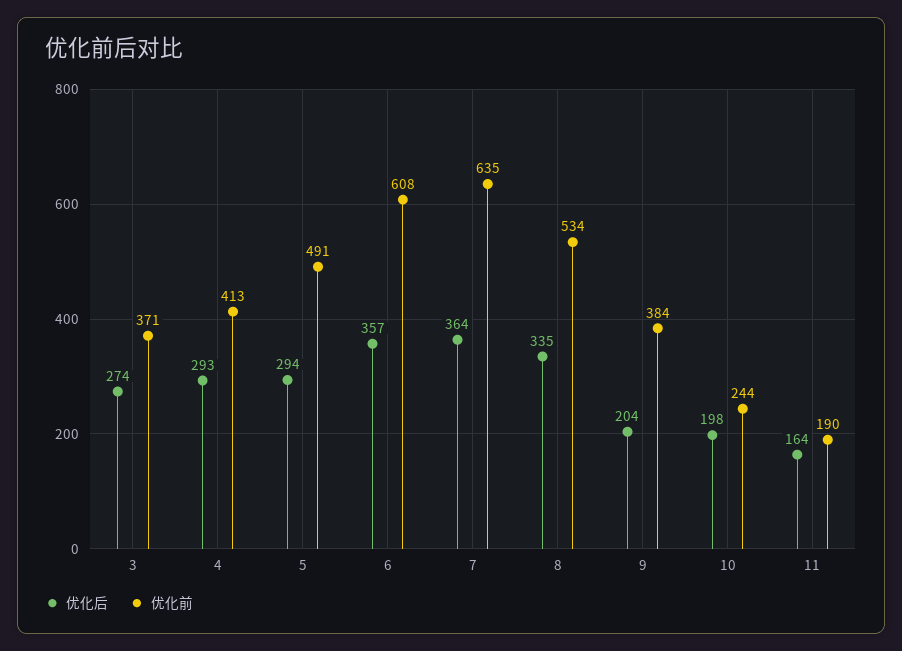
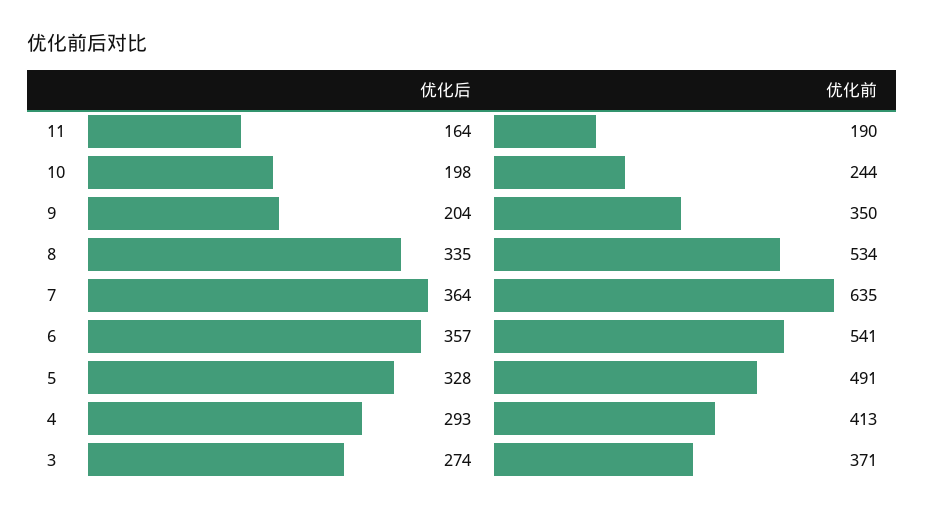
优化后, 5: 294 -> 328
优化前, 6: 608 -> 541
优化前, 9: 384 -> 350

